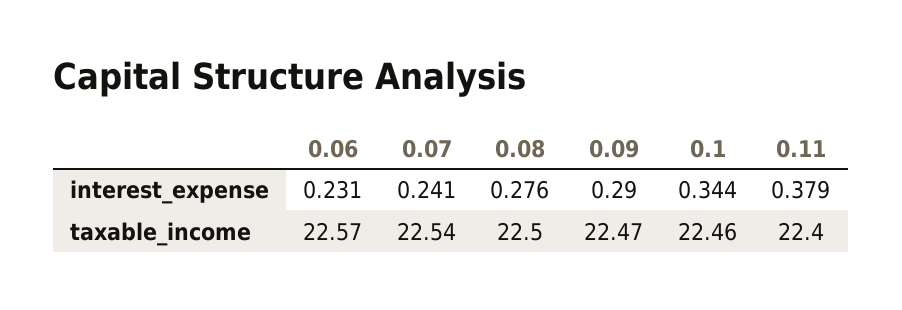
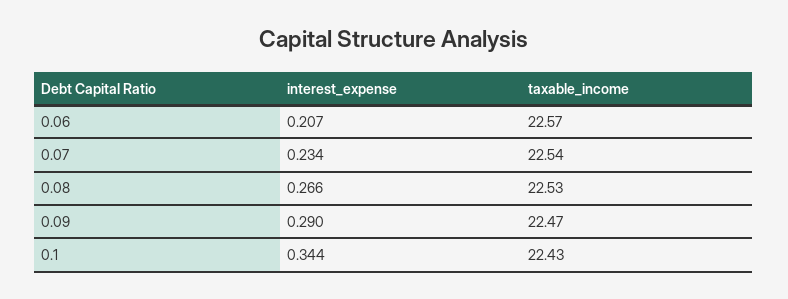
0.06, interest_expense: 0.231 -> 0.207
0.07, interest_expense: 0.241 -> 0.234
0.08, interest_expense: 0.276 -> 0.266
0.11, interest_expense: 0.379 -> none
0.08, taxable_income: 22.5 -> 22.53
0.1, taxable_income: 22.46 -> 22.43
0.11, taxable_income: 22.4 -> none

